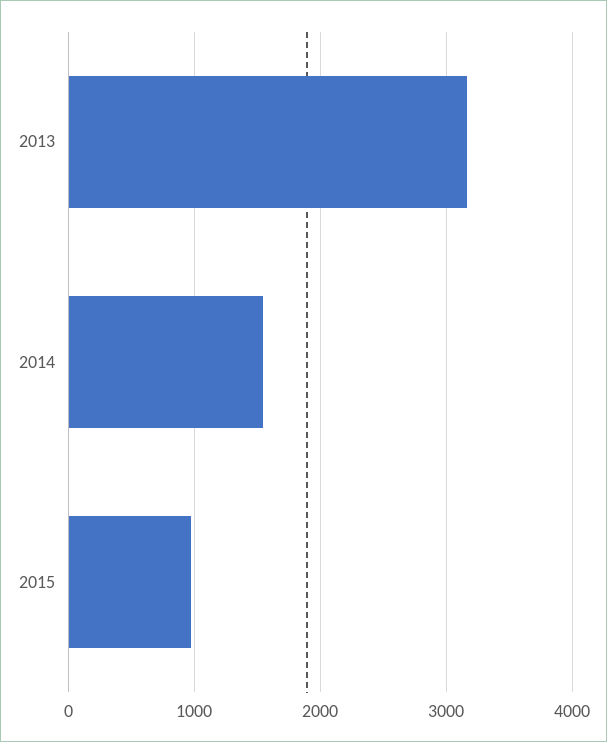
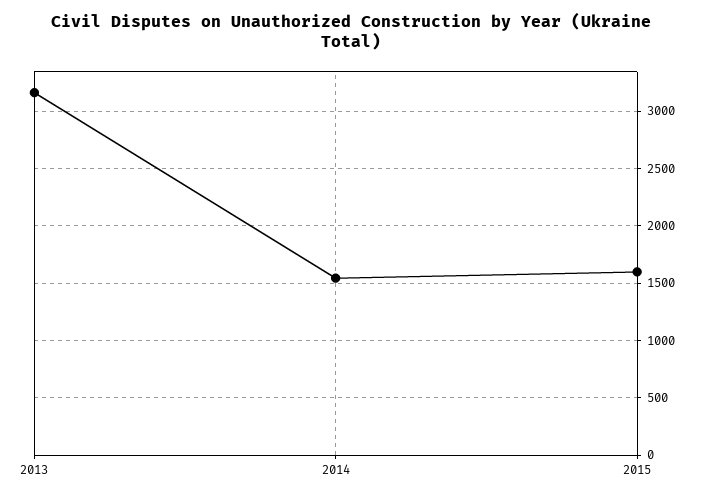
2015: 1000 -> 1600

